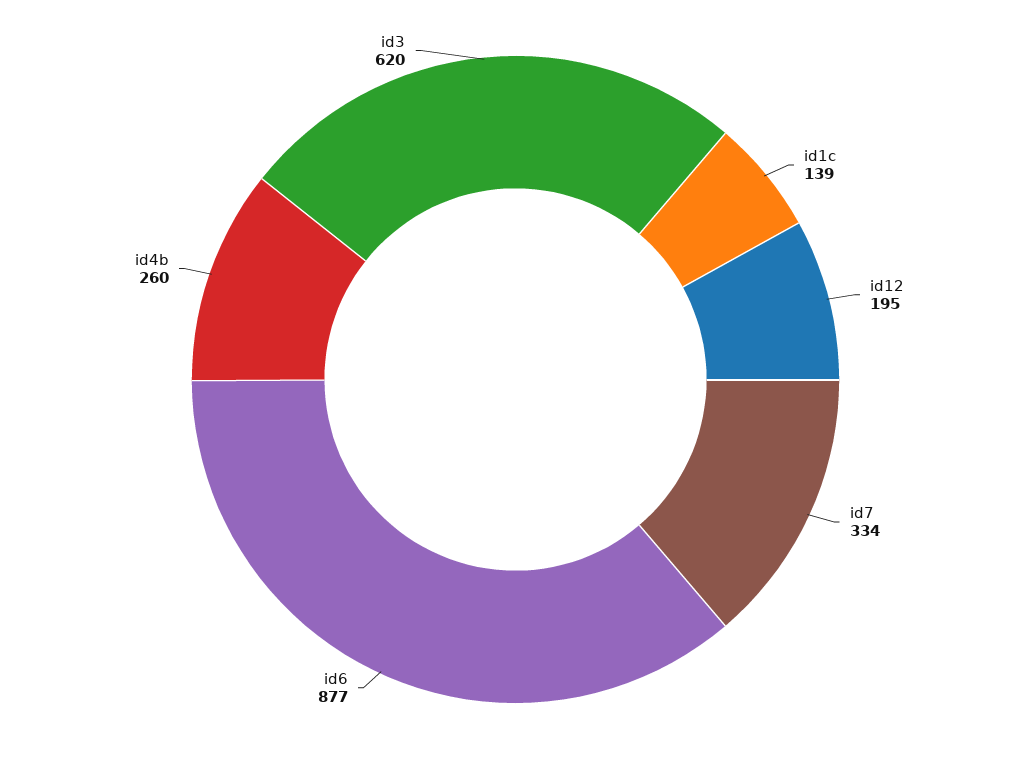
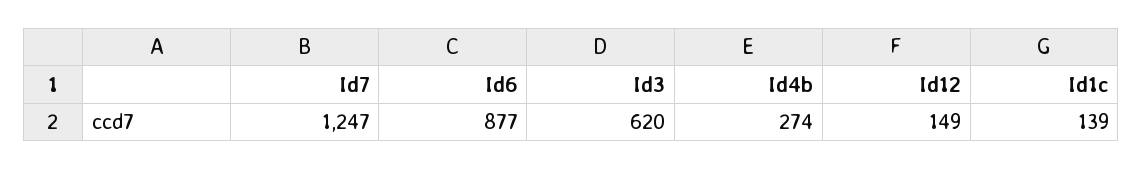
id12: 195 -> 149
id7: 334 -> 1247
id4b: 260 -> 274

